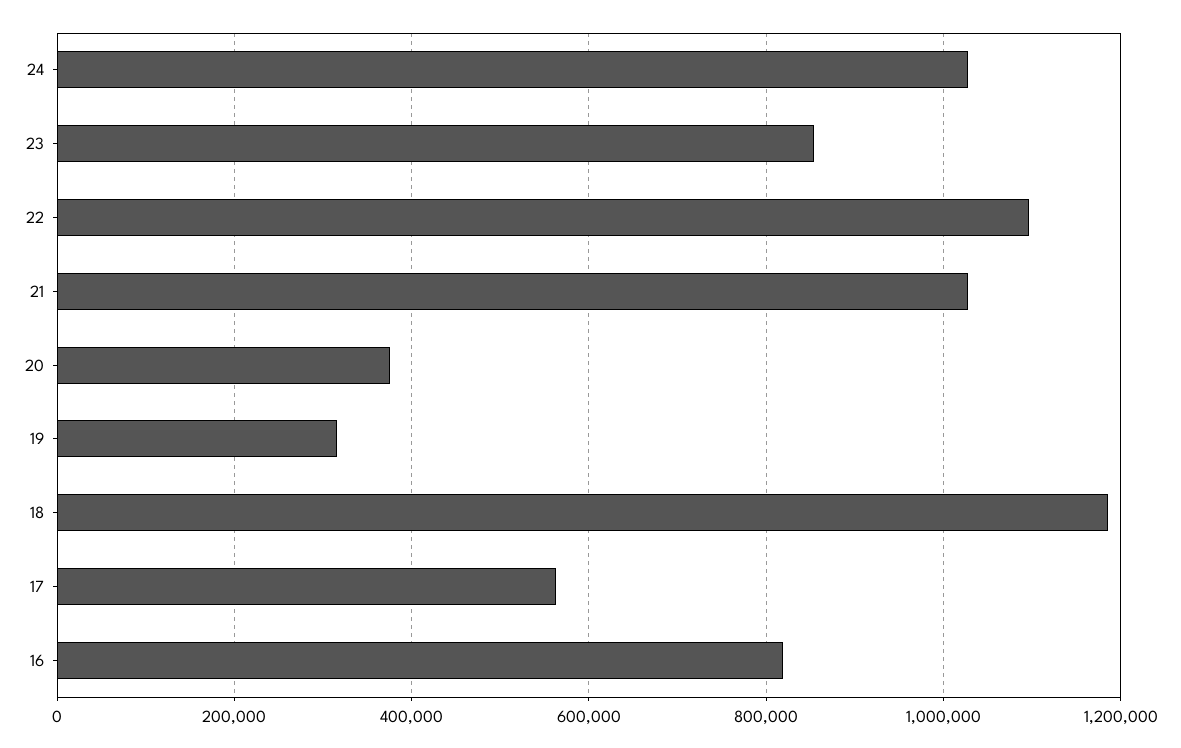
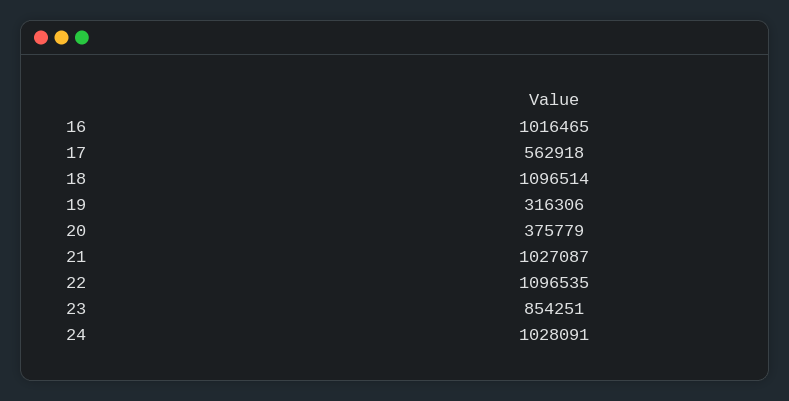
18: 1180000 -> 1096514
16: 820000 -> 1016465

